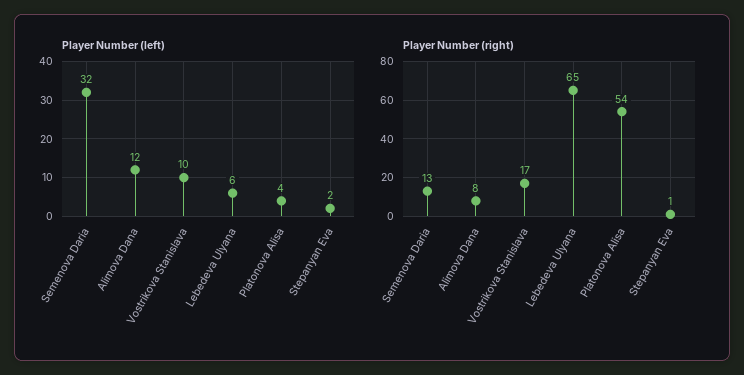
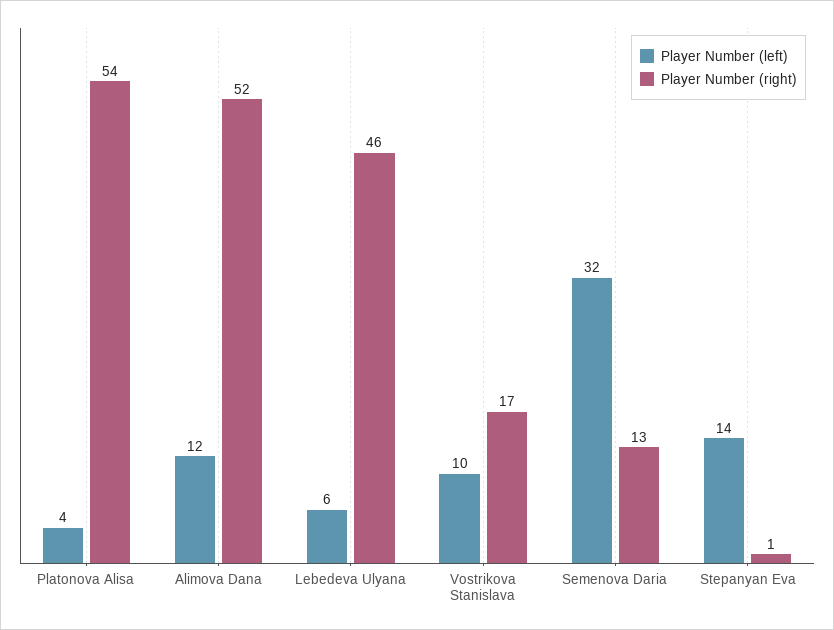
Player Number (left), Stepanyan Eva: 2 -> 14
Player Number (right), Alimova Dana: 8 -> 52
Player Number (right), Lebedeva Ulyana: 65 -> 46

